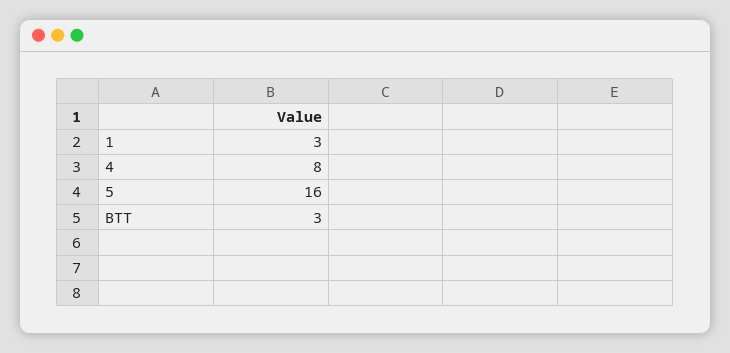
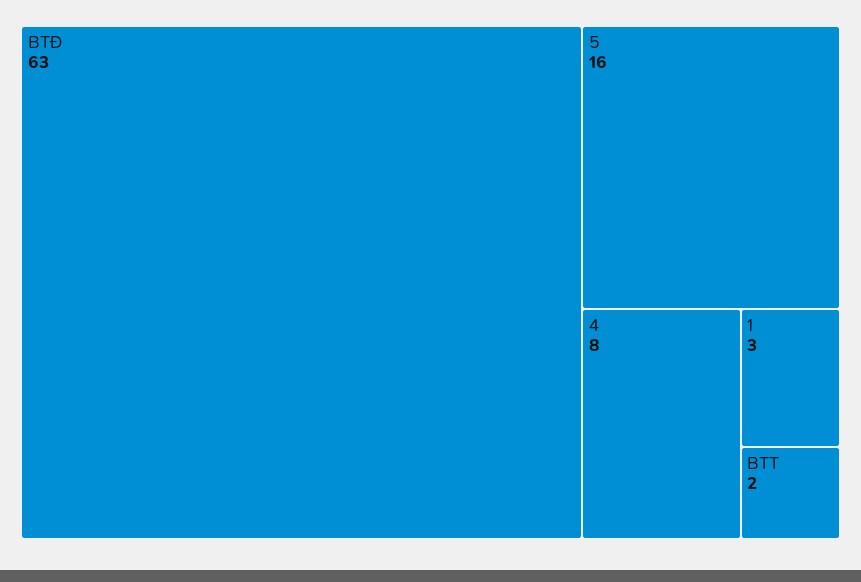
BTT: 3 -> 2
BTĐ: none -> 63

